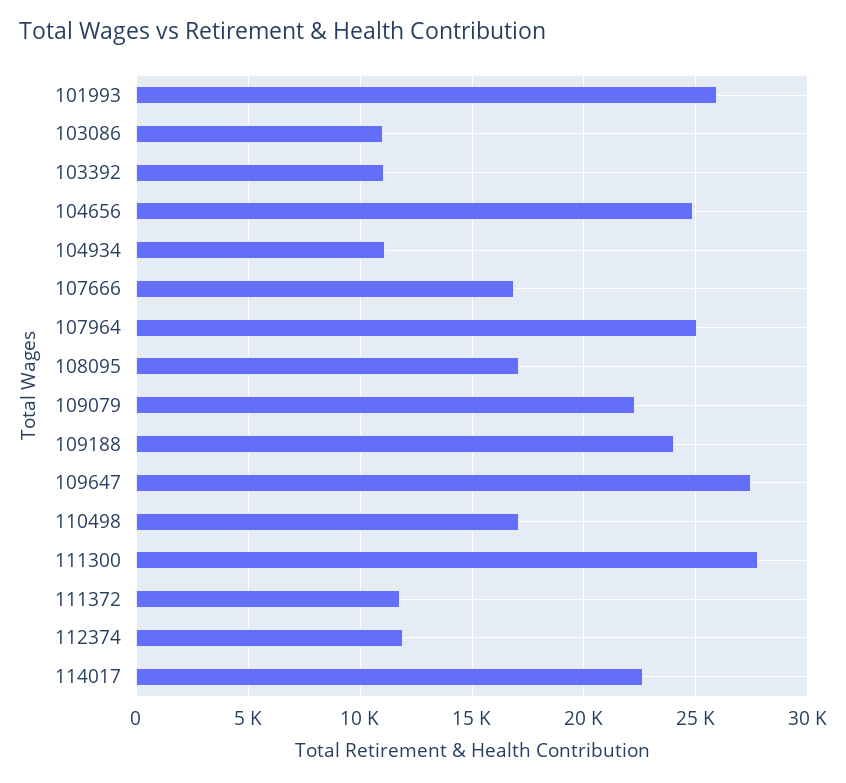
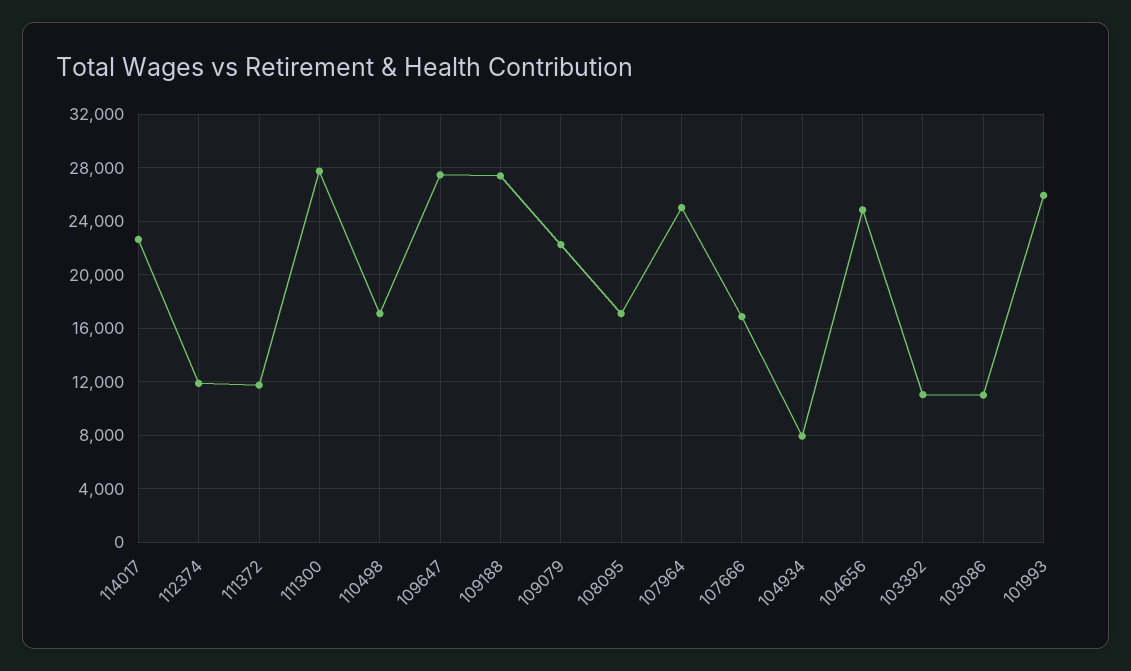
104934: 11000 -> 8000
109188: 24000 -> 27500

